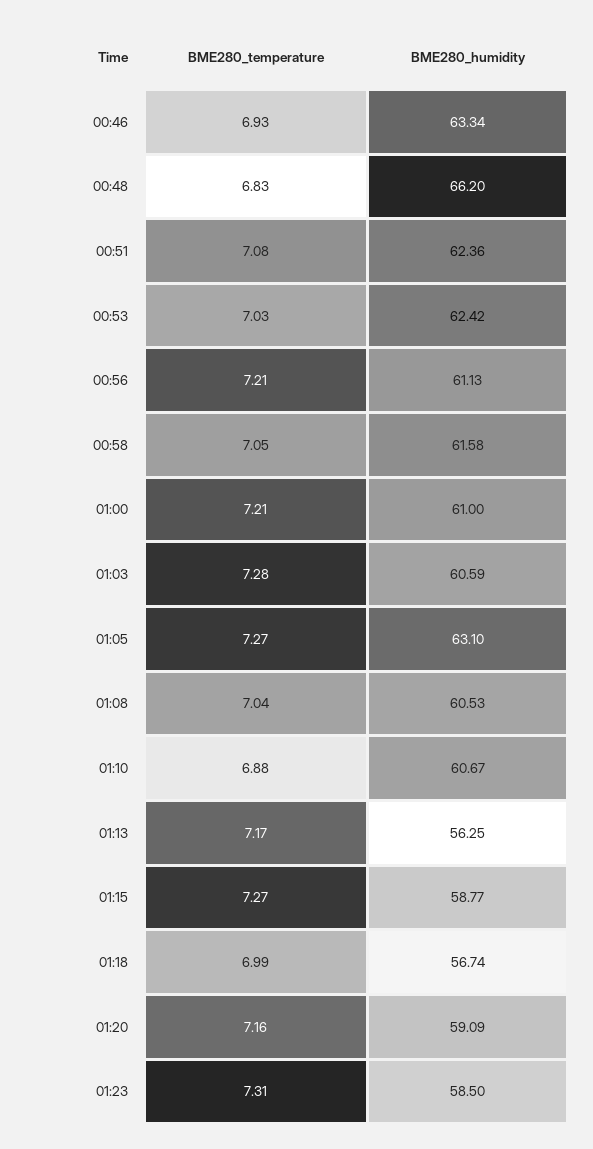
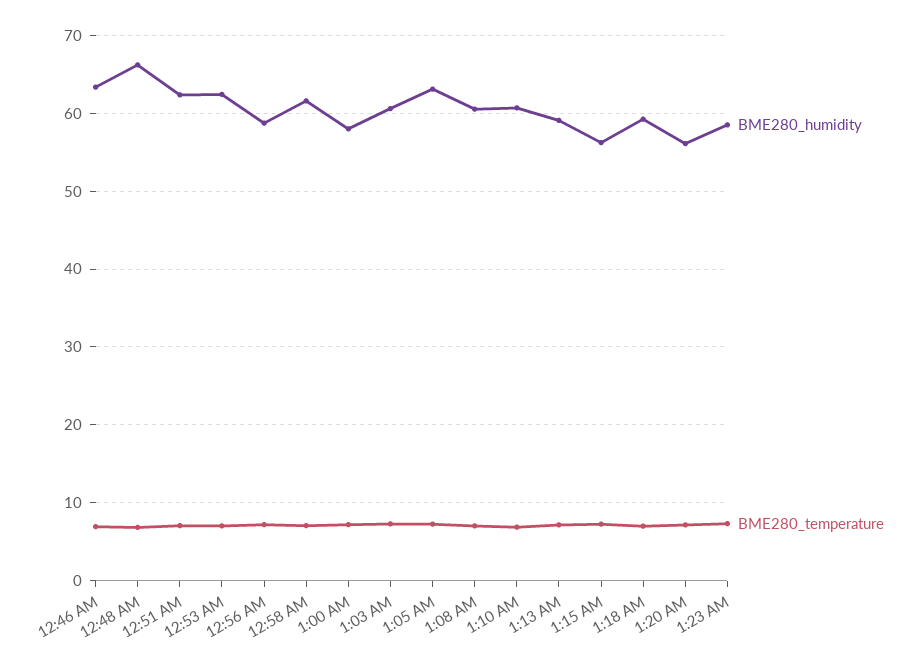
BME280_humidity, 00:56: 61.13 -> 59
BME280_humidity, 01:00: 61 -> 58
BME280_humidity, 01:13: 56.25 -> 59
BME280_humidity, 01:15: 58.77 -> 56
BME280_humidity, 01:18: 56.74 -> 59
BME280_humidity, 01:20: 59.09 -> 56

